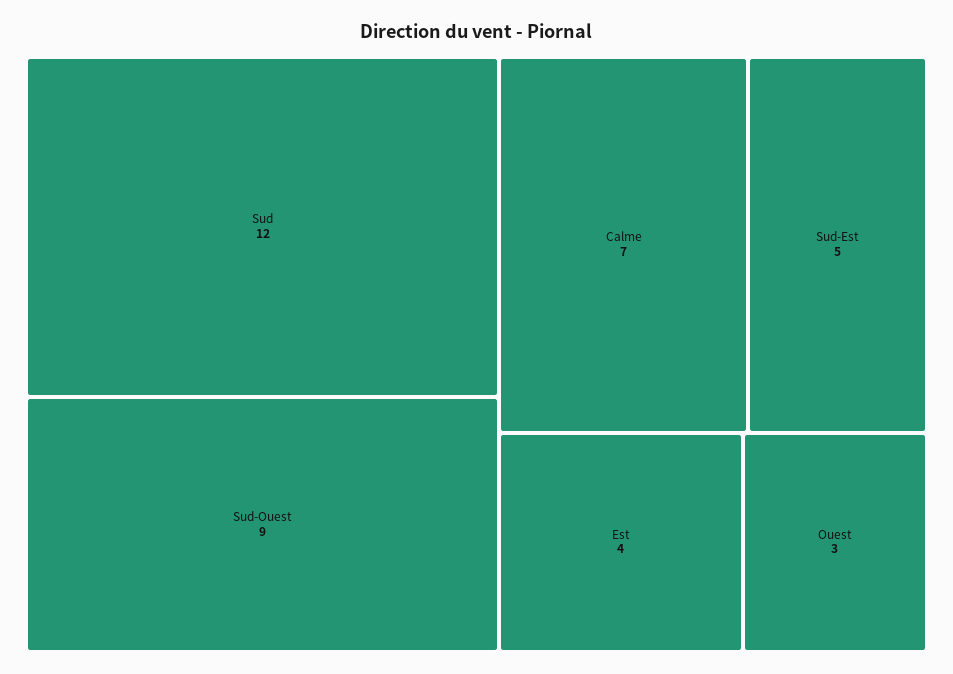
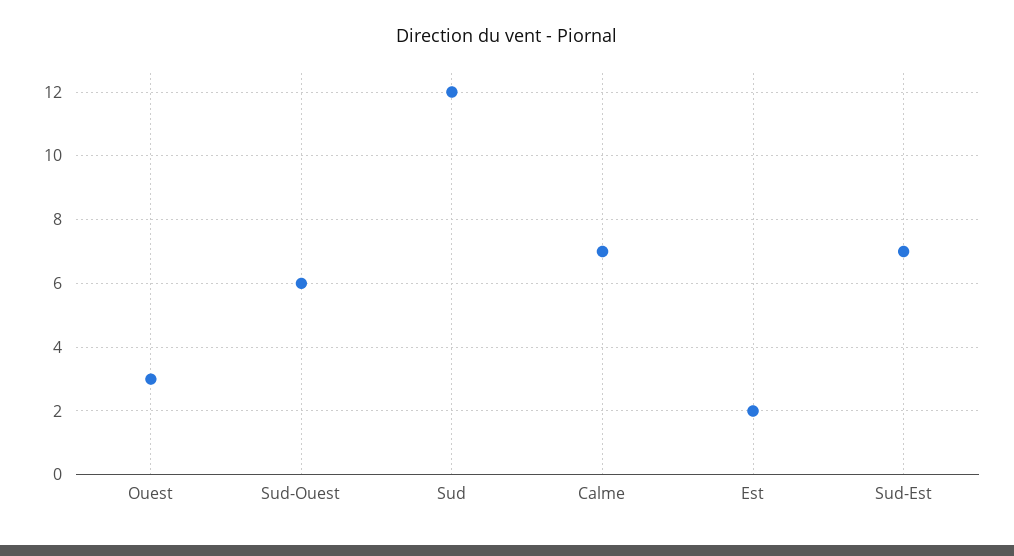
Sud-Ouest: 9 -> 6
Sud-Est: 5 -> 7
Est: 4 -> 2

